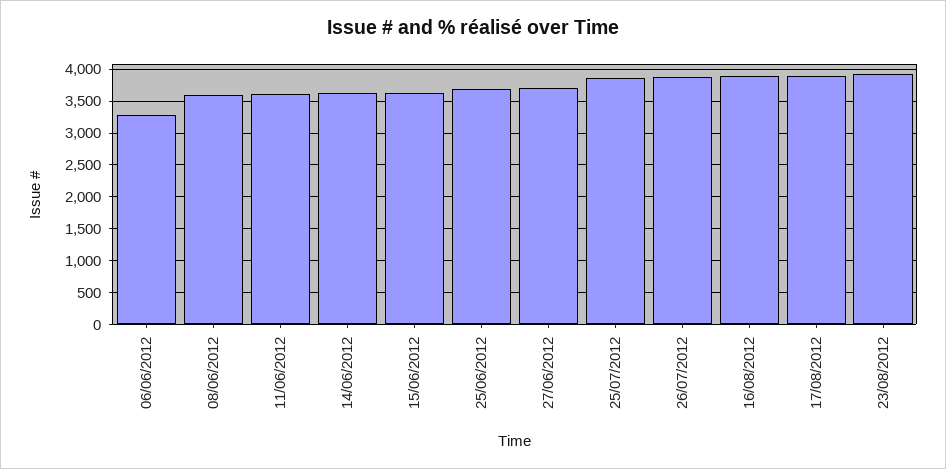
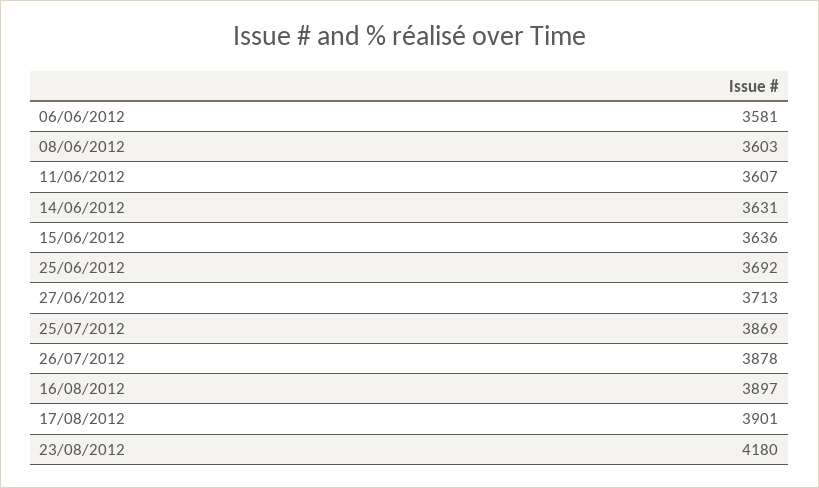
06/06/2012: 3300 -> 3581
23/08/2012: 3900 -> 4180

